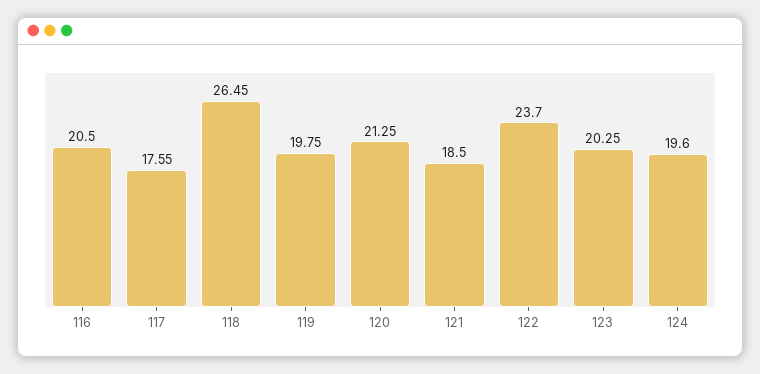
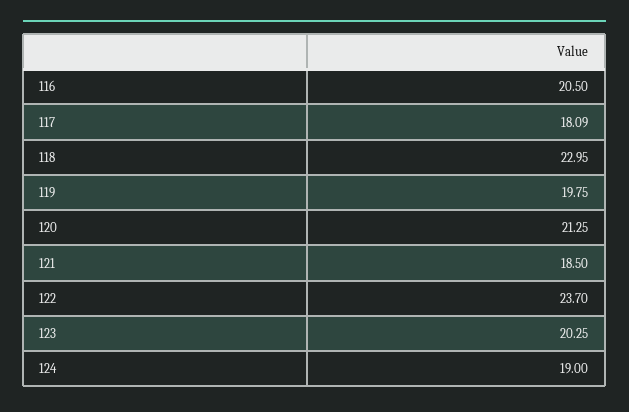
117: 17.55 -> 18.09
118: 26.45 -> 22.95
124: 19.6 -> 19

